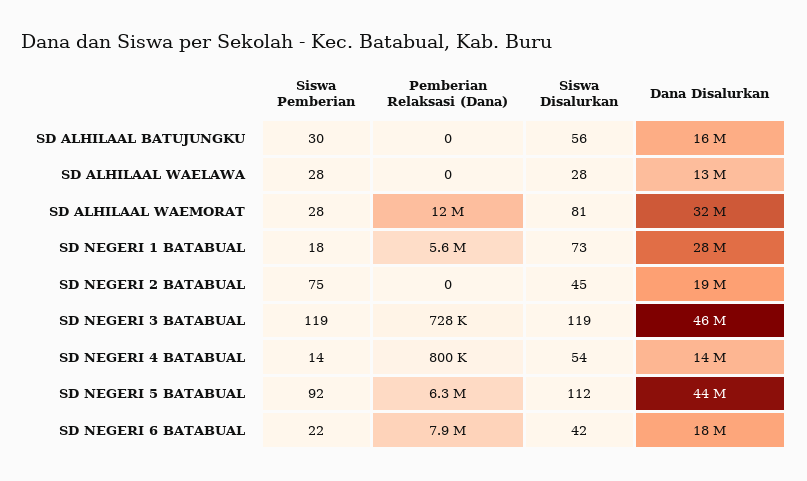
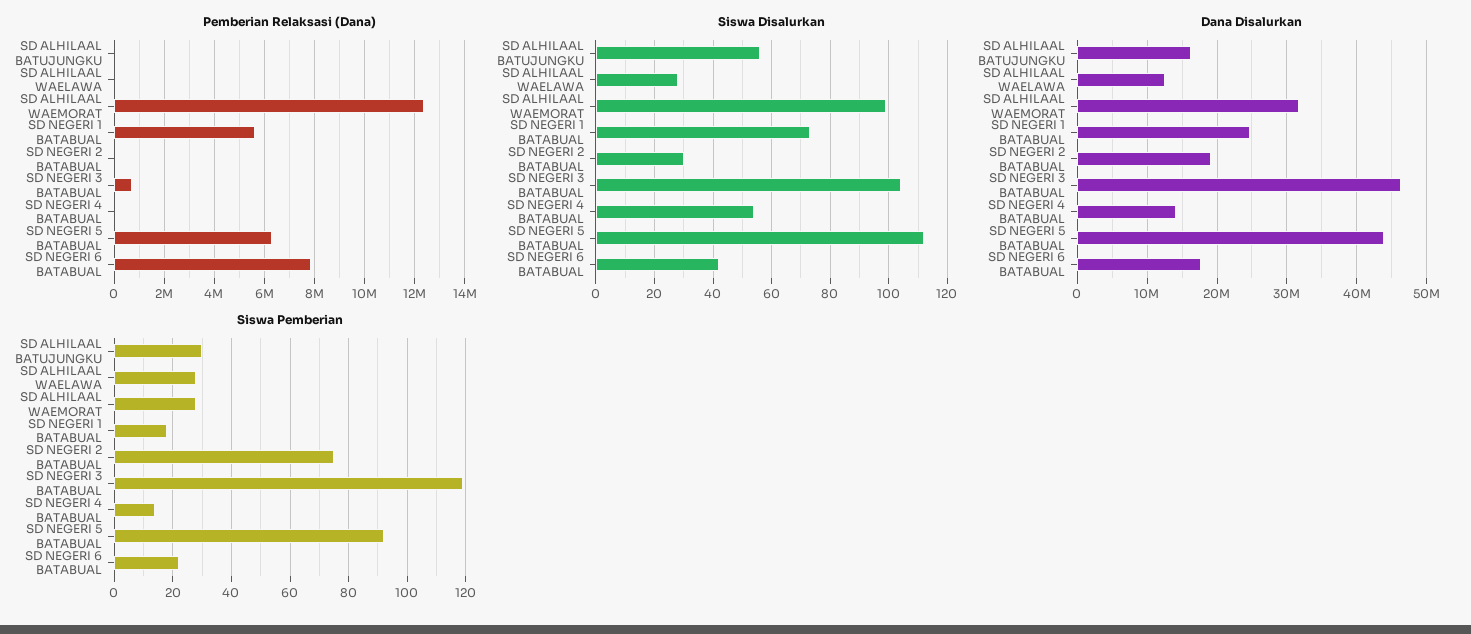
Siswa Disalurkan, SD ALHILAAL WAEMORAT: 81 -> 100
Dana Disalurkan, SD NEGERI 1 BATABUAL: 28000000 -> 25000000
Siswa Disalurkan, SD NEGERI 2 BATABUAL: 45 -> 30
Siswa Disalurkan, SD NEGERI 3 BATABUAL: 119 -> 105
Pemberian Relaksasi (Dana), SD NEGERI 4 BATABUAL: 800000 -> 0

